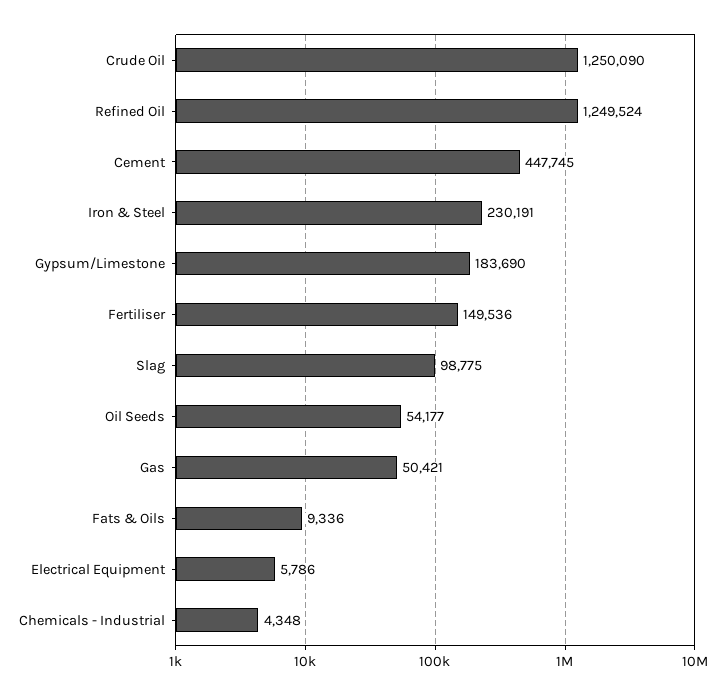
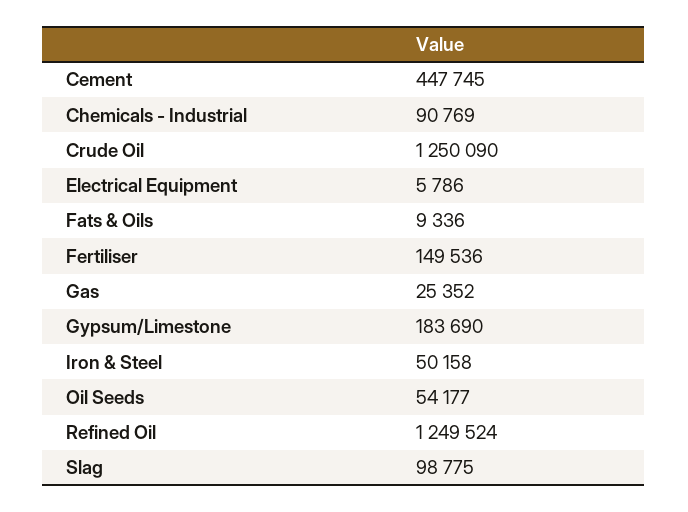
Iron & Steel: 230191 -> 50158
Gas: 50421 -> 25352
Chemicals - Industrial: 4348 -> 90769

